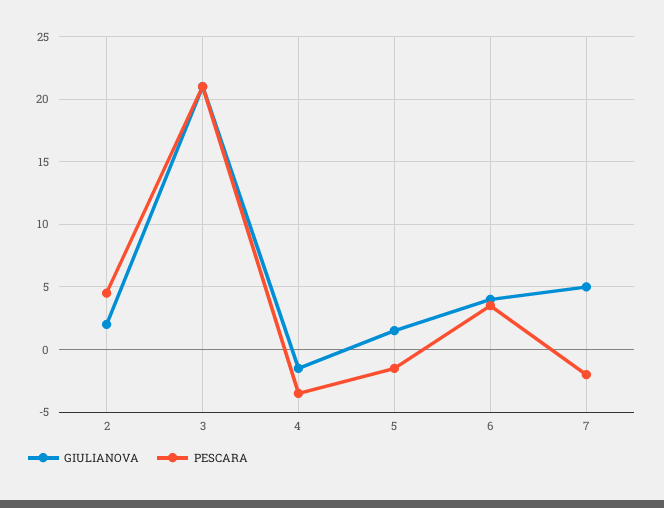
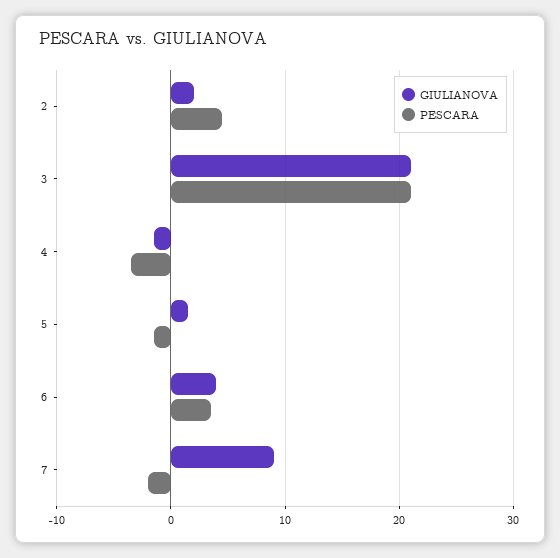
GIULIANOVA, 7: 5 -> 9

